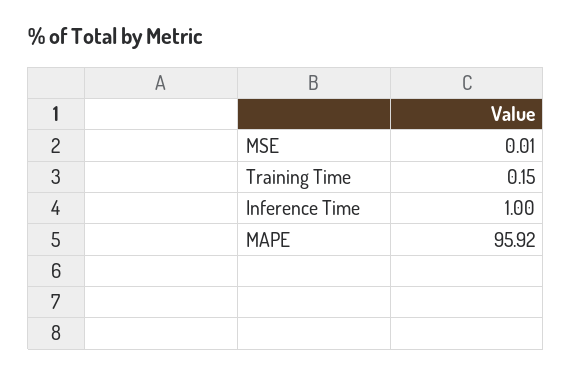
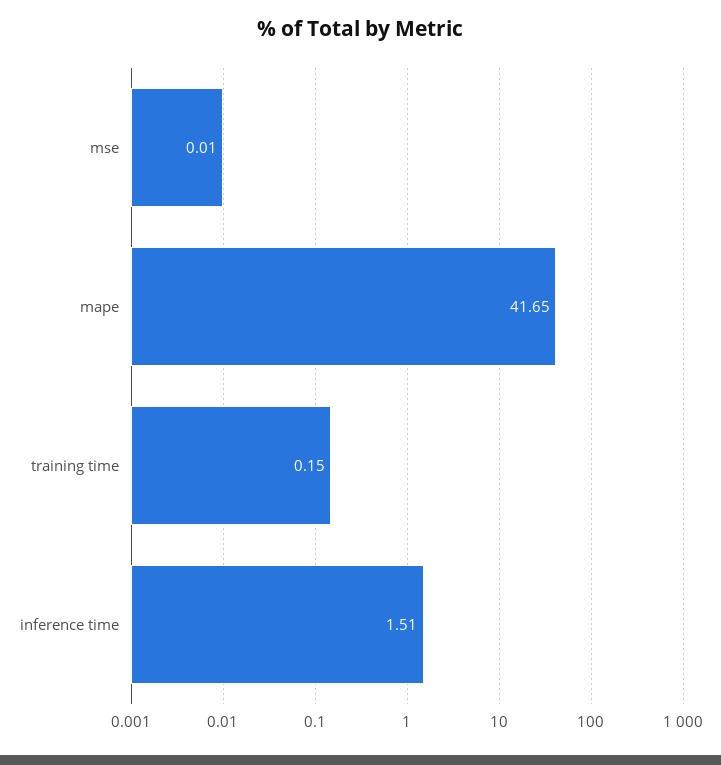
Inference Time: 1 -> 1.51
MAPE: 95.92 -> 41.65

